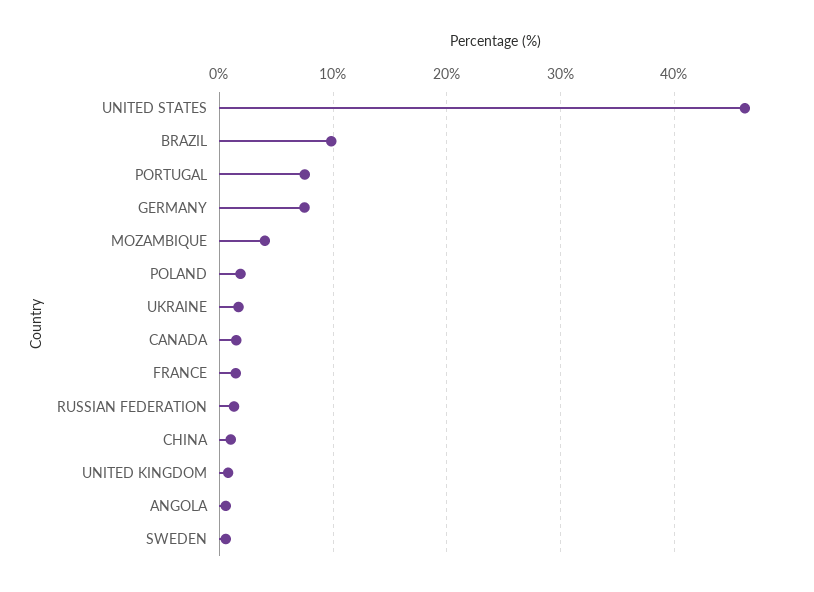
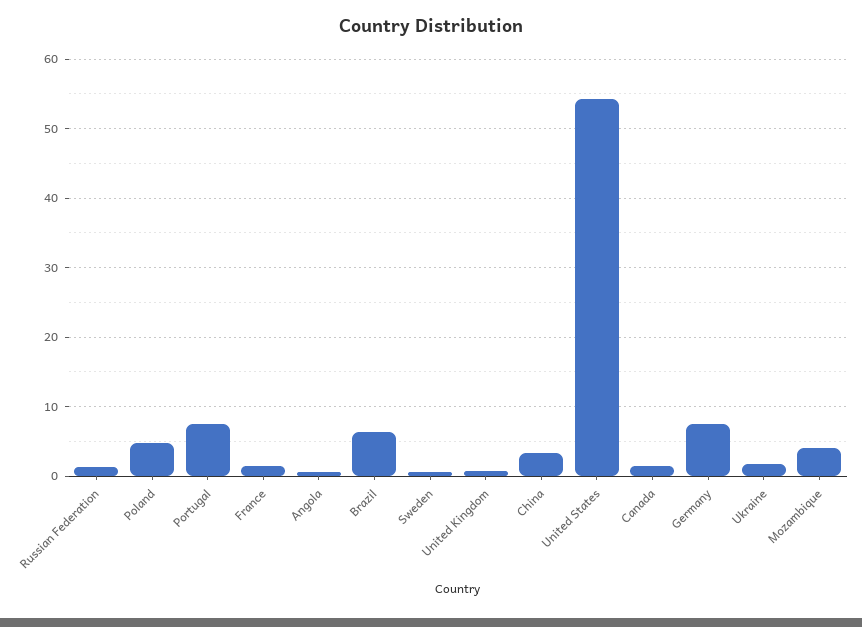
UNITED STATES: 46 -> 54
BRAZIL: 10 -> 6
POLAND: 2 -> 5
CHINA: 1 -> 3

